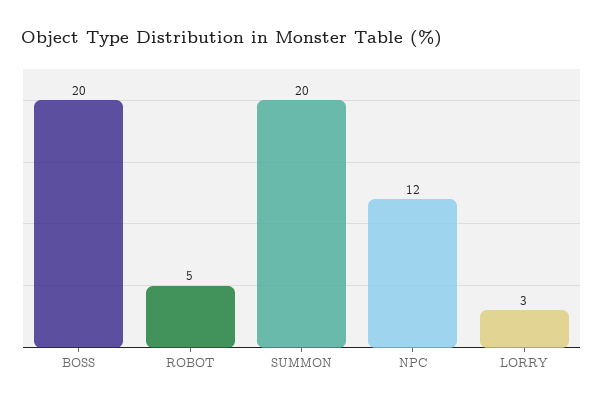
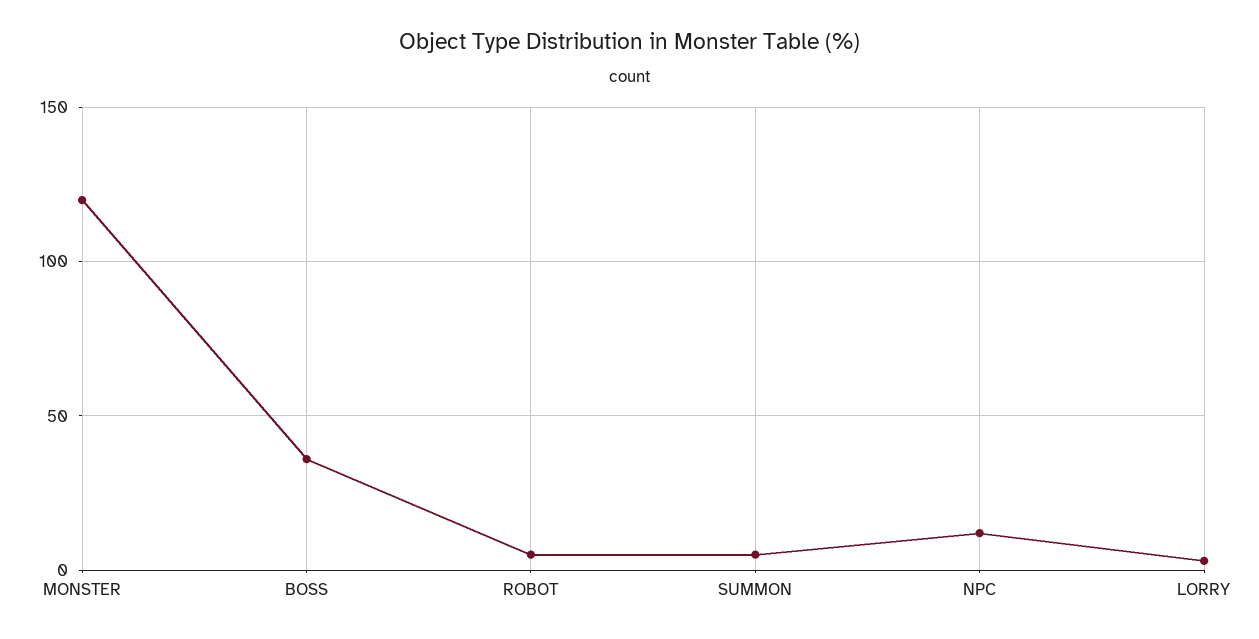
BOSS: 20 -> 35
SUMMON: 20 -> 5
MONSTER: none -> 120

